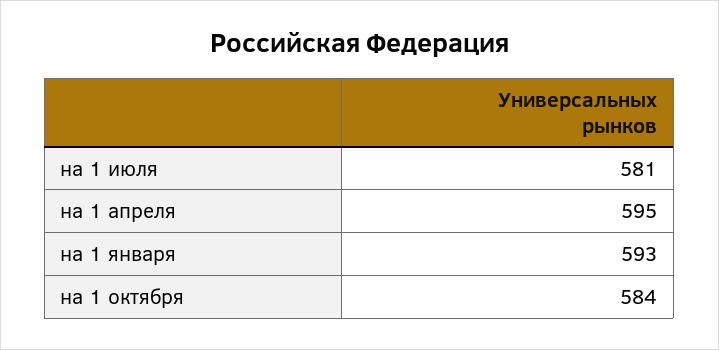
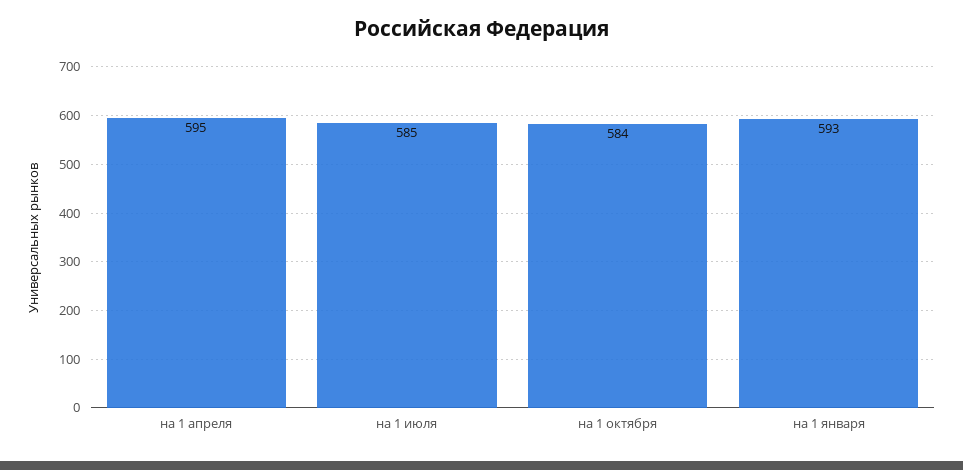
на 1 июля: 581 -> 585

